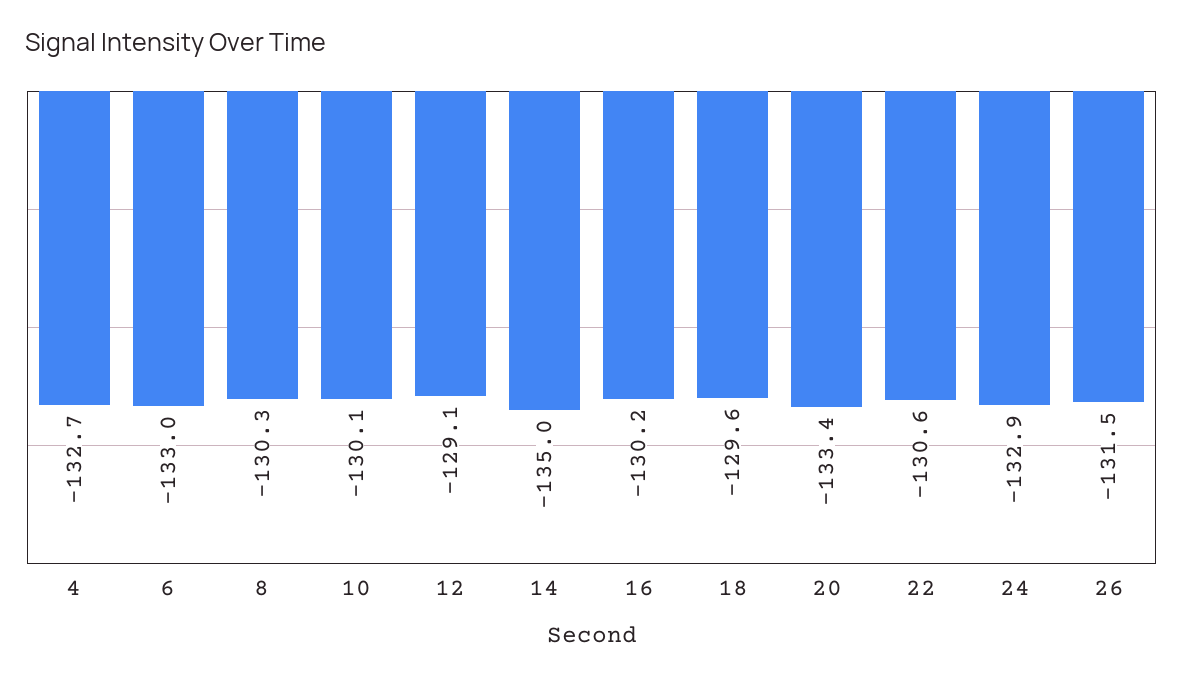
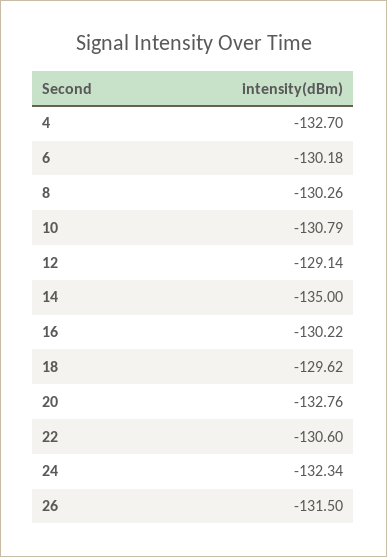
6: -133 -> -130.18
10: -130.1 -> -130.79
20: -133.4 -> -132.76
24: -132.9 -> -132.34

